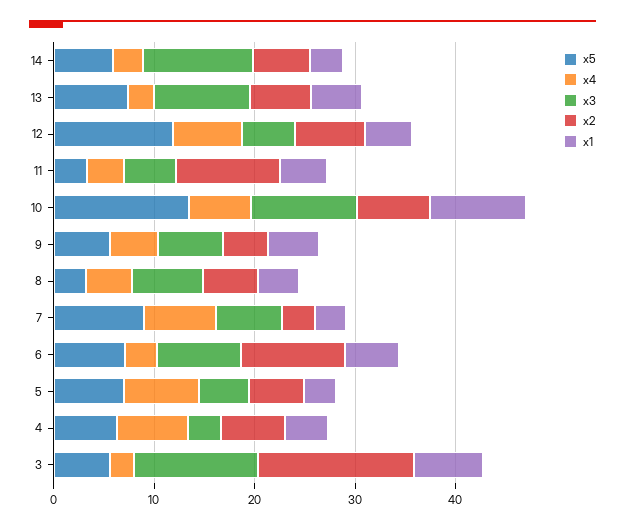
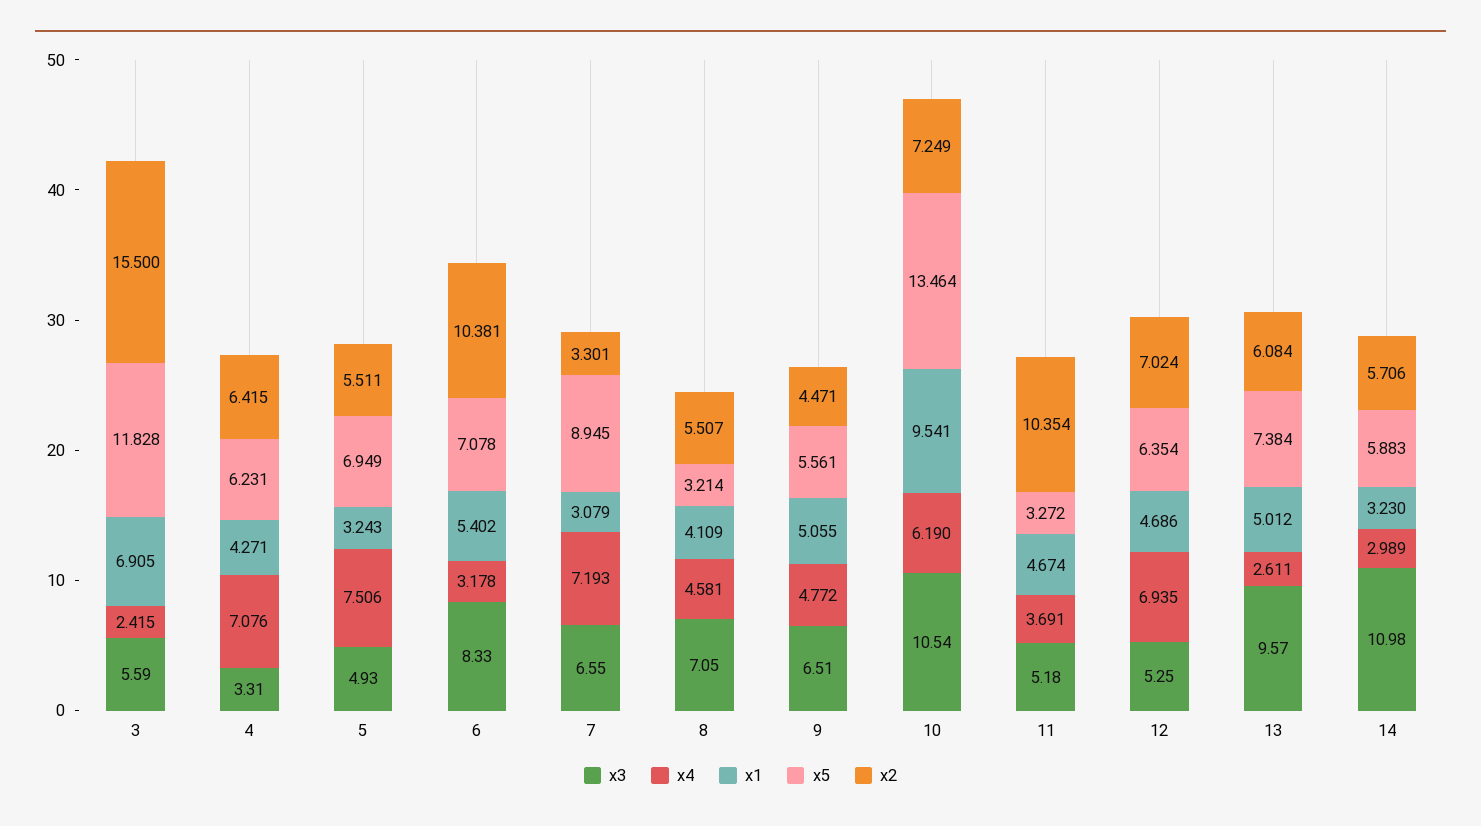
x5, 12: 12 -> 6.354
x5, 3: 6 -> 11.828
x3, 3: 12 -> 5.59

